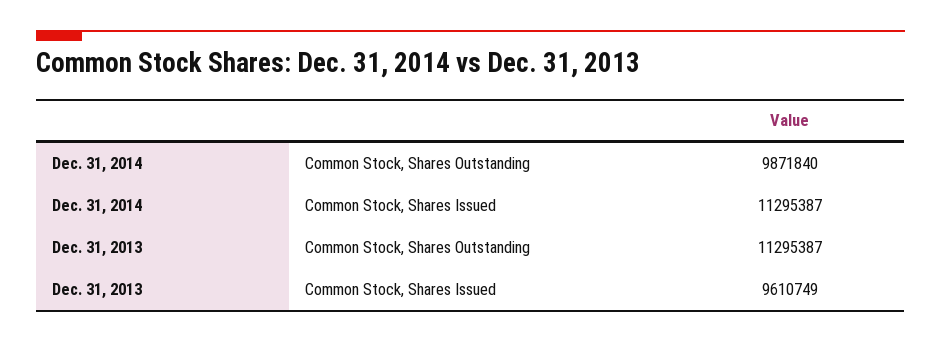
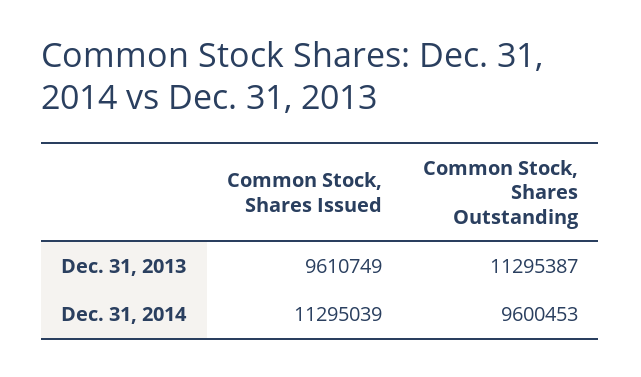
Dec. 31, 2014, Common Stock, Shares Outstanding: 9871840 -> 9600453
Dec. 31, 2014, Common Stock, Shares Issued: 11295387 -> 11295039

